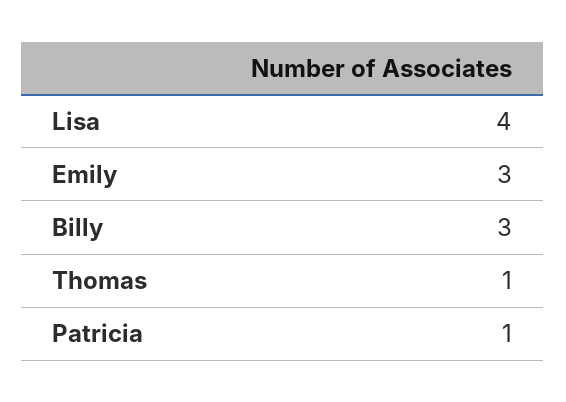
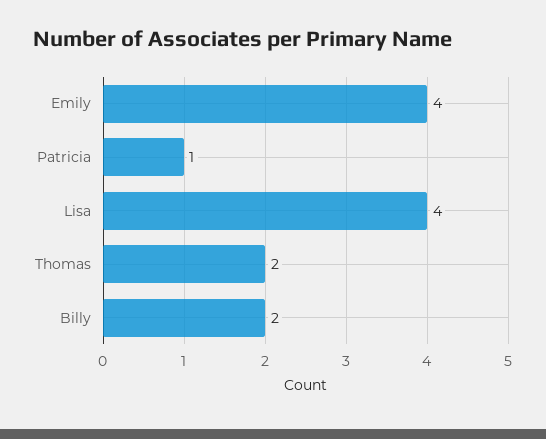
Emily: 3 -> 4
Billy: 3 -> 2
Thomas: 1 -> 2

